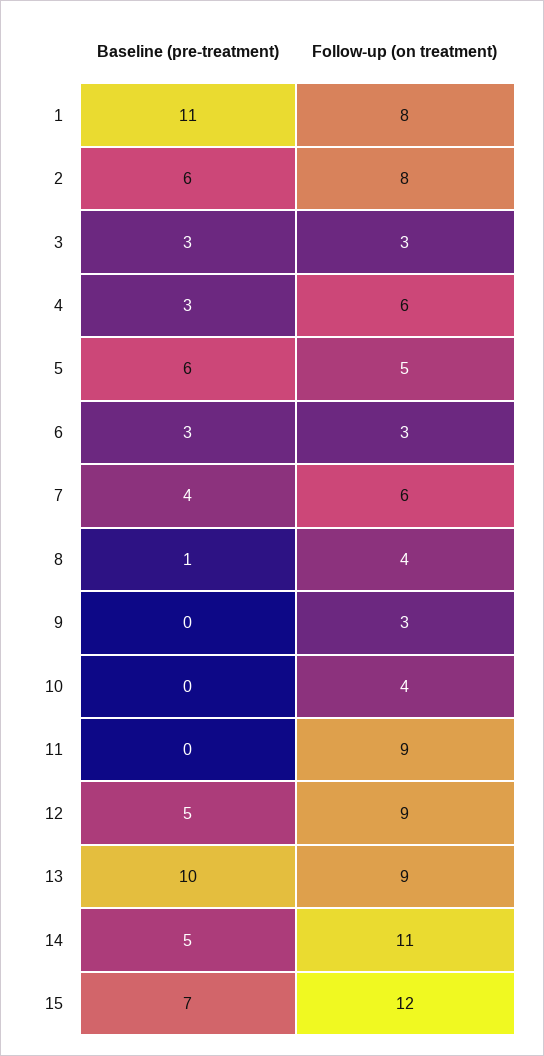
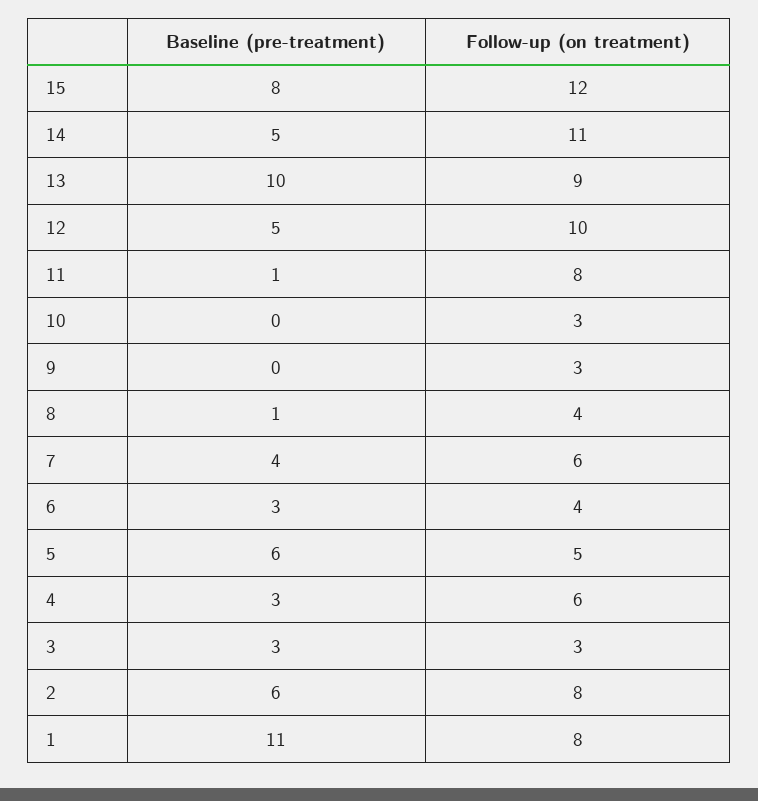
Follow-up (on treatment), 6: 3 -> 4
Follow-up (on treatment), 10: 4 -> 3
Baseline (pre-treatment), 11: 0 -> 1
Follow-up (on treatment), 11: 9 -> 8
Follow-up (on treatment), 12: 9 -> 10
Baseline (pre-treatment), 15: 7 -> 8

